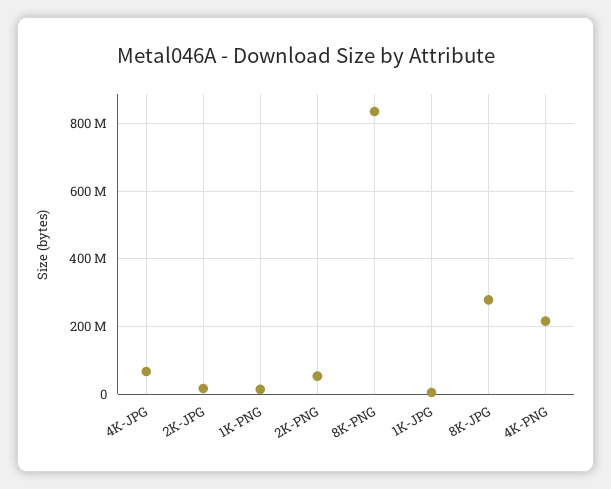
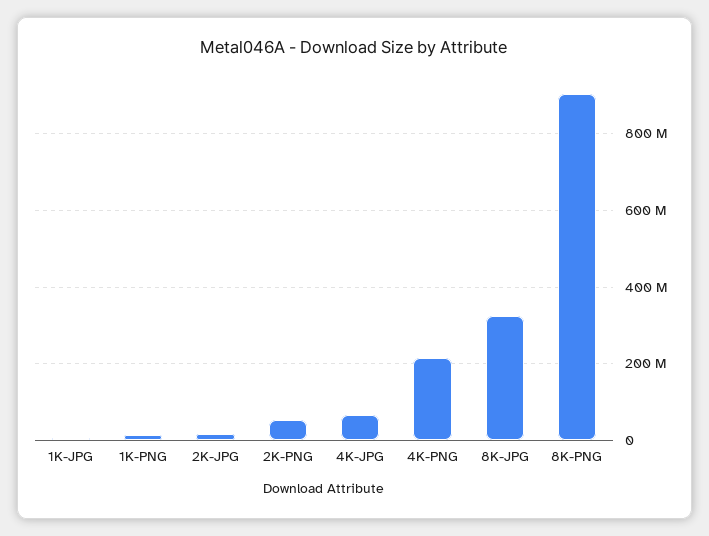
8K-PNG: 840000000 -> 900000000
8K-JPG: 280000000 -> 320000000

